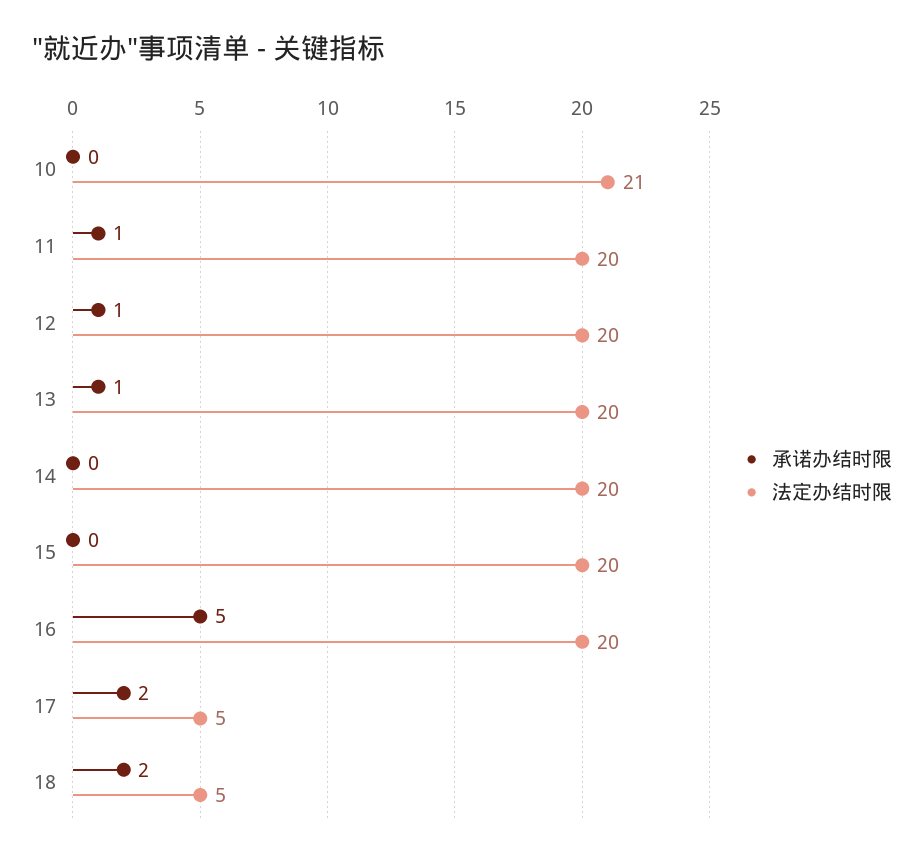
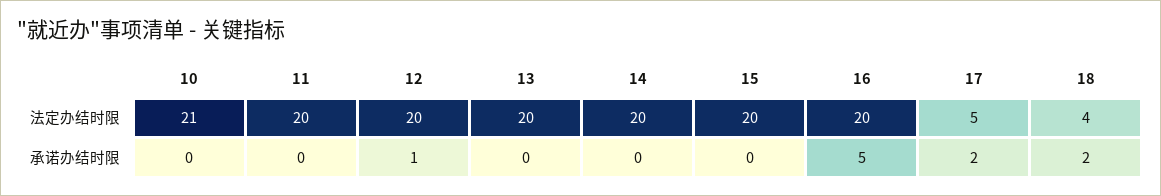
承诺办结时限, 11: 1 -> 0
承诺办结时限, 13: 1 -> 0
法定办结时限, 18: 5 -> 4

